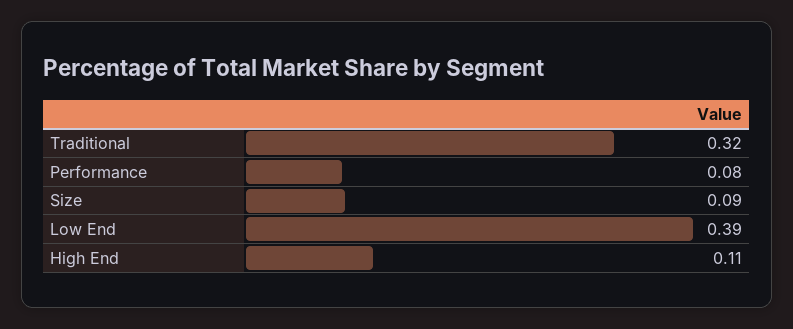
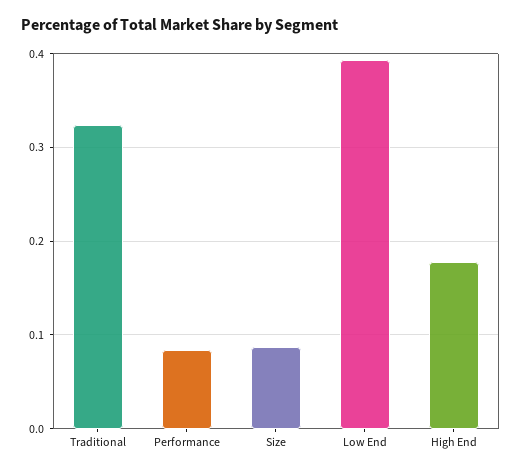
High End: 0.11 -> 0.18

